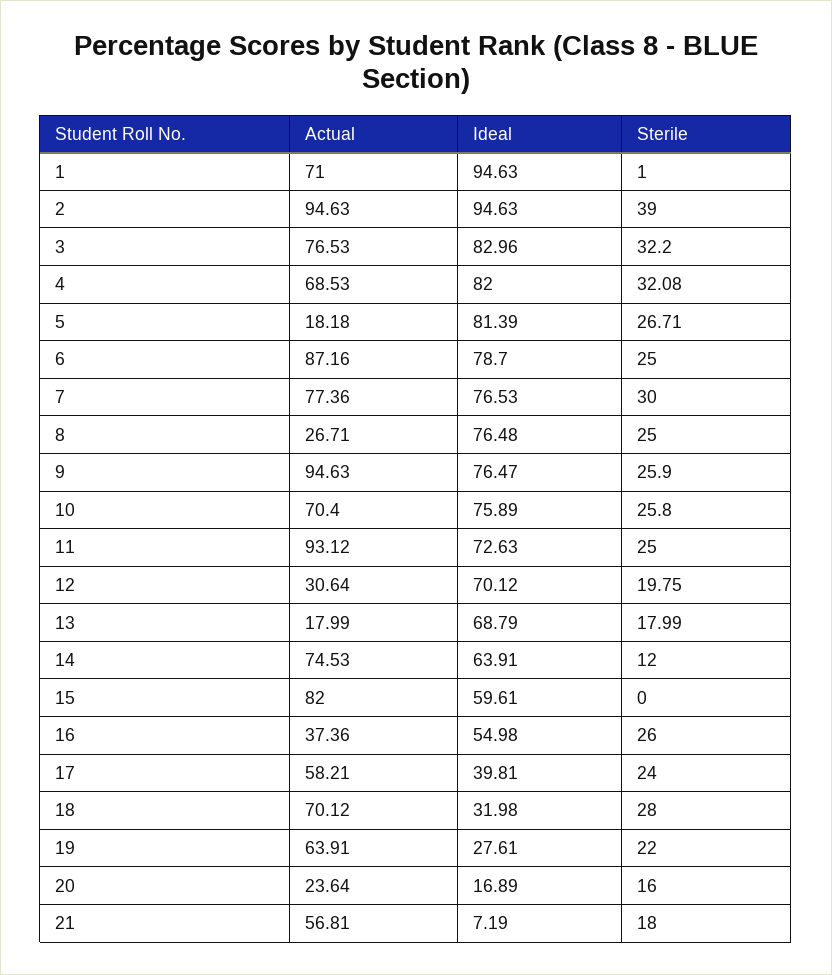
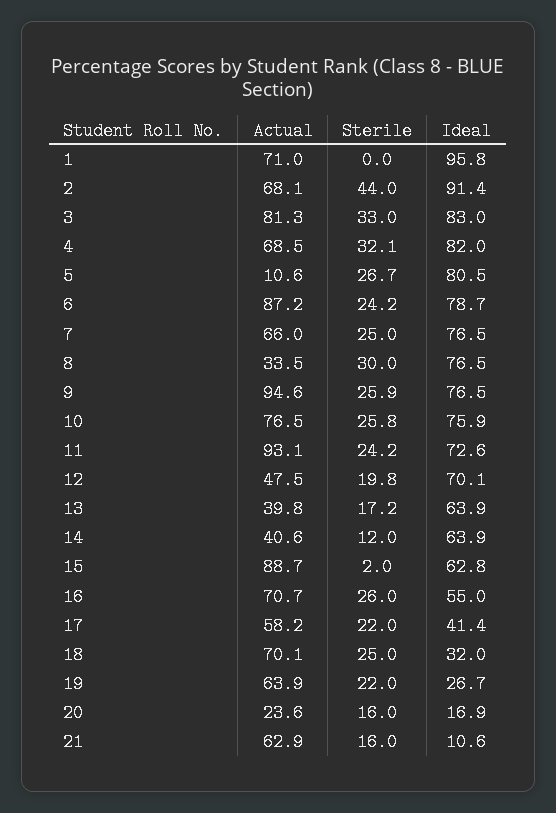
Ideal, 1: 94.63 -> 95.8
Sterile, 1: 1 -> 0
Actual, 2: 94.63 -> 68.1
Ideal, 2: 94.63 -> 91.4
Sterile, 2: 39 -> 44
Actual, 3: 76.53 -> 81.3
Sterile, 3: 32.2 -> 33
Actual, 5: 18.18 -> 10.6
Ideal, 5: 81.39 -> 80.5
Sterile, 6: 25 -> 24.2
Actual, 7: 77.36 -> 66
Sterile, 7: 30 -> 25
Actual, 8: 26.71 -> 33.5
Sterile, 8: 25 -> 30
Actual, 10: 70.4 -> 76.5
Sterile, 11: 25 -> 24.2
Actual, 12: 30.64 -> 47.5
Actual, 13: 17.99 -> 39.8
Ideal, 13: 68.79 -> 63.9
Sterile, 13: 17.99 -> 17.2
Actual, 14: 74.53 -> 40.6
Actual, 15: 82 -> 88.7
Ideal, 15: 59.61 -> 62.8
Sterile, 15: 0 -> 2
Actual, 16: 37.36 -> 70.7
Ideal, 17: 39.81 -> 41.4
Sterile, 17: 24 -> 22
Sterile, 18: 28 -> 25
Ideal, 19: 27.61 -> 26.7
Actual, 21: 56.81 -> 62.9
Ideal, 21: 7.19 -> 10.6
Sterile, 21: 18 -> 16

